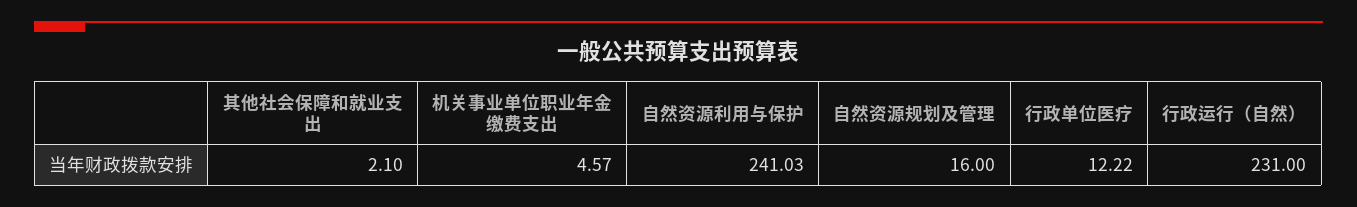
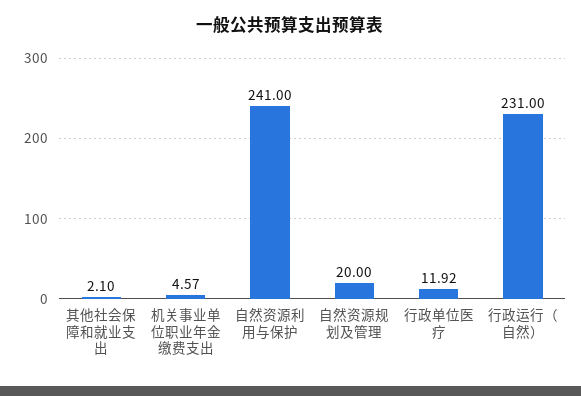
自然资源利用与保护: 241.03 -> 241
自然资源规划及管理: 16 -> 20
行政单位医疗: 12.22 -> 11.92

